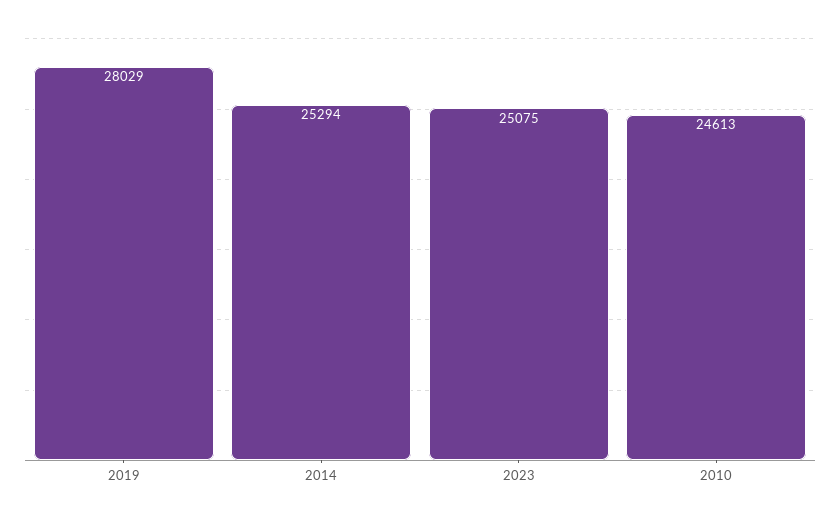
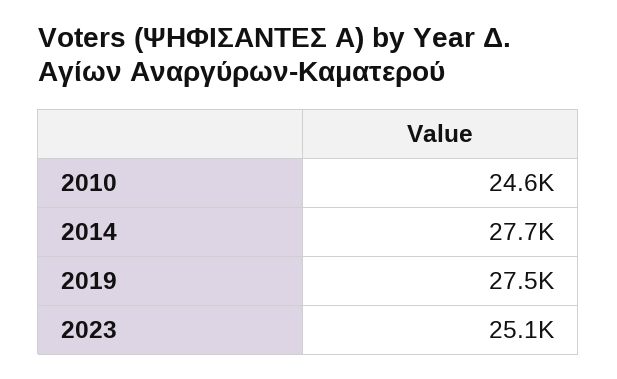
2019: 28029 -> 27500
2014: 25294 -> 27700

